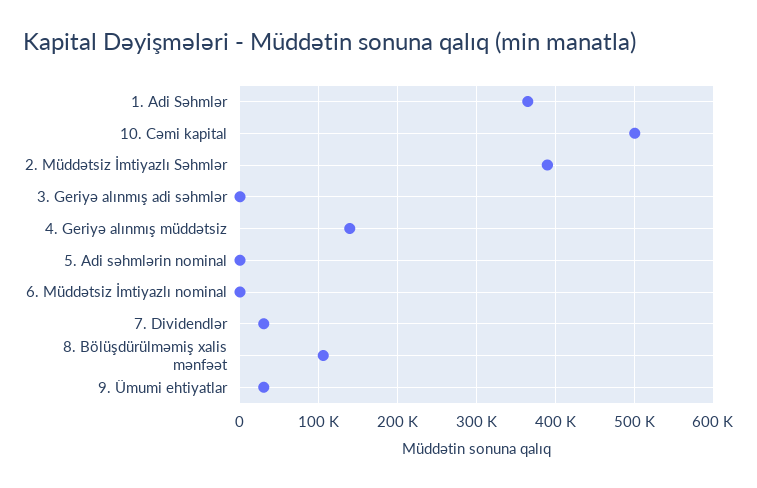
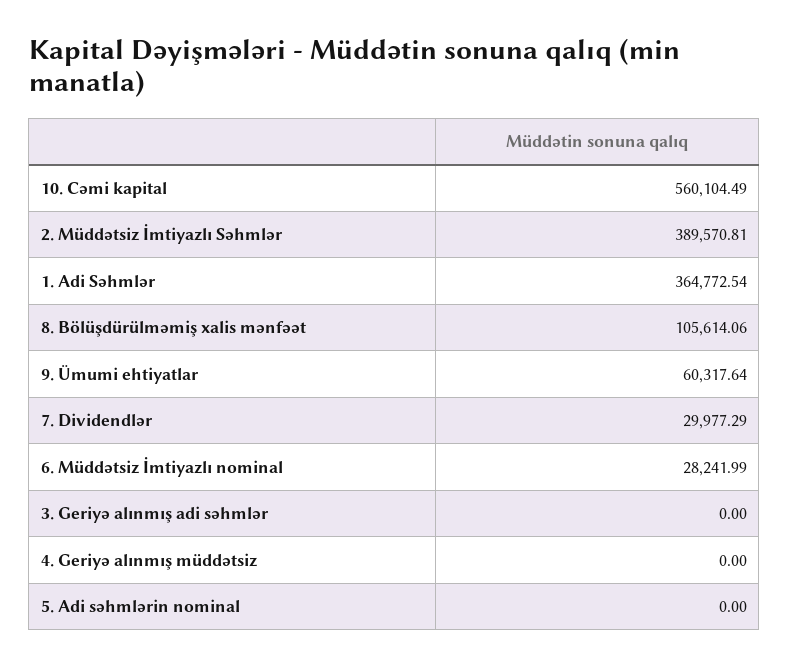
10. Cəmi kapital: 500000 -> 560104.49
4. Geriyə alınmış müddətsiz: 140000 -> 0
6. Müddətsiz İmtiyazlı nominal: 0 -> 28241.99
9. Ümumi ehtiyatlar: 30000 -> 60317.64

